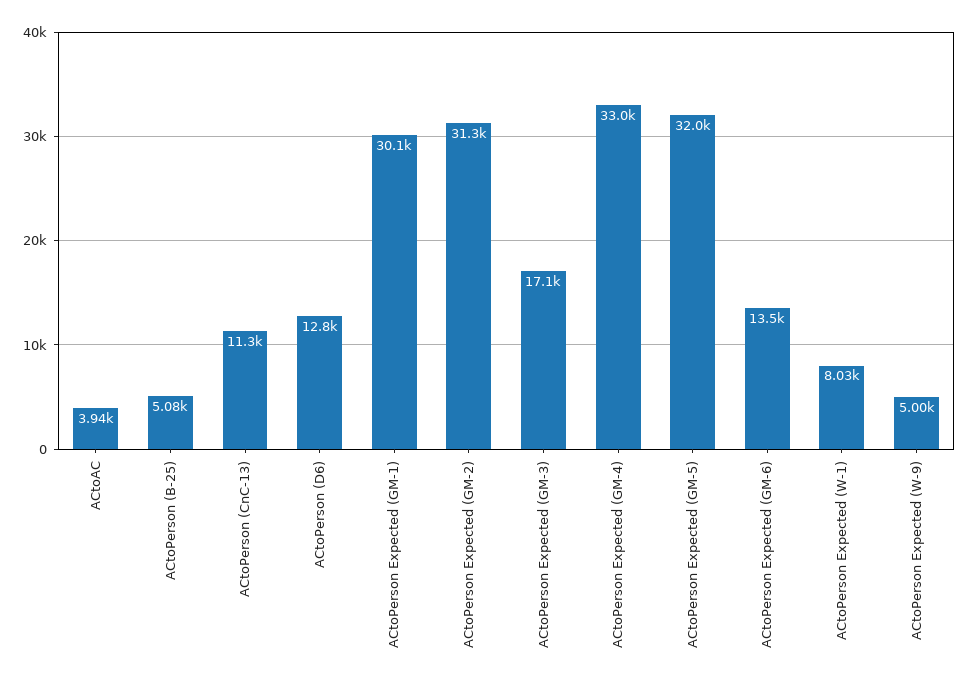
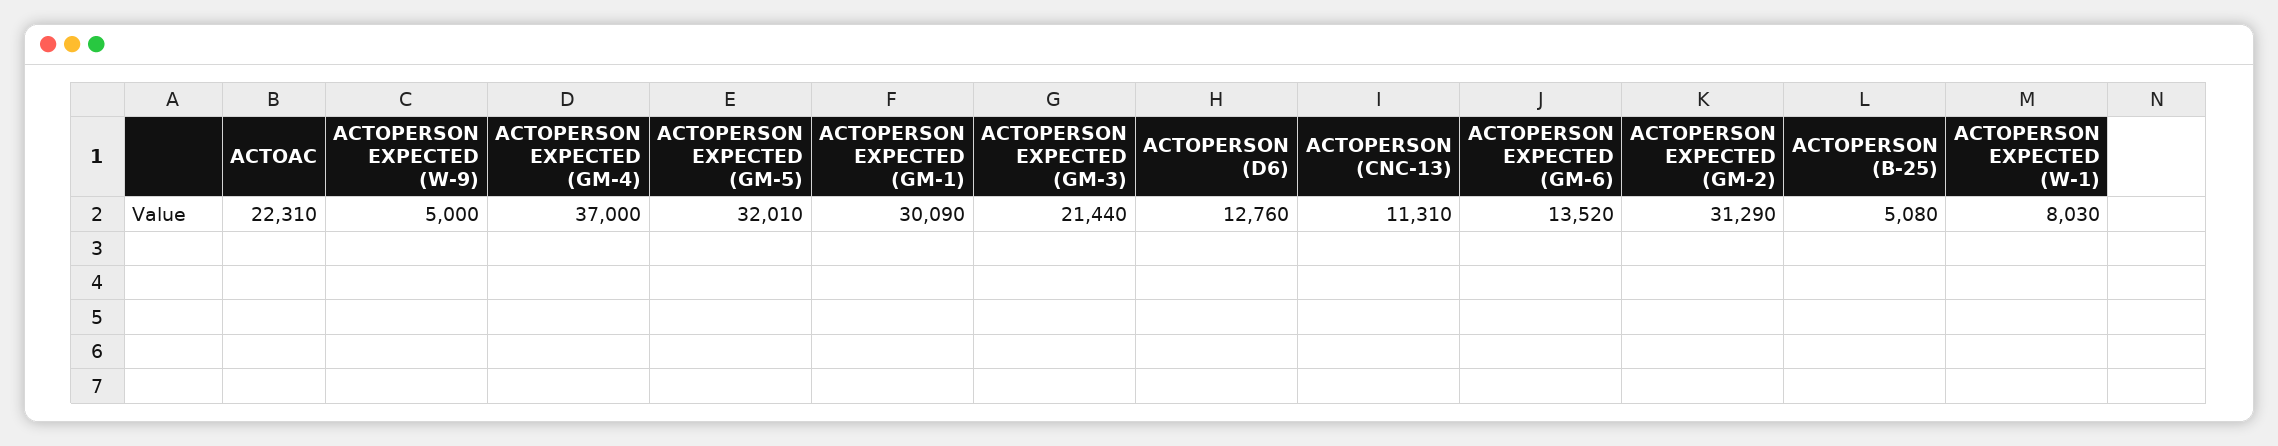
ACtoAC: 3940 -> 22310
ACtoPerson Expected (GM-3): 17100 -> 21440
ACtoPerson Expected (GM-4): 33000 -> 37000

